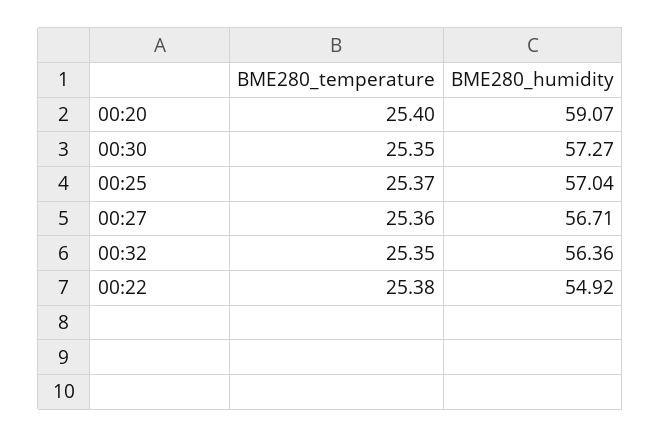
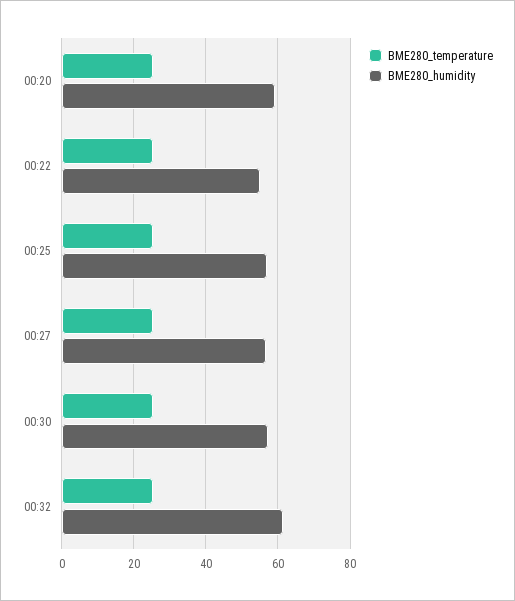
BME280_humidity, 00:32: 56.36 -> 62

